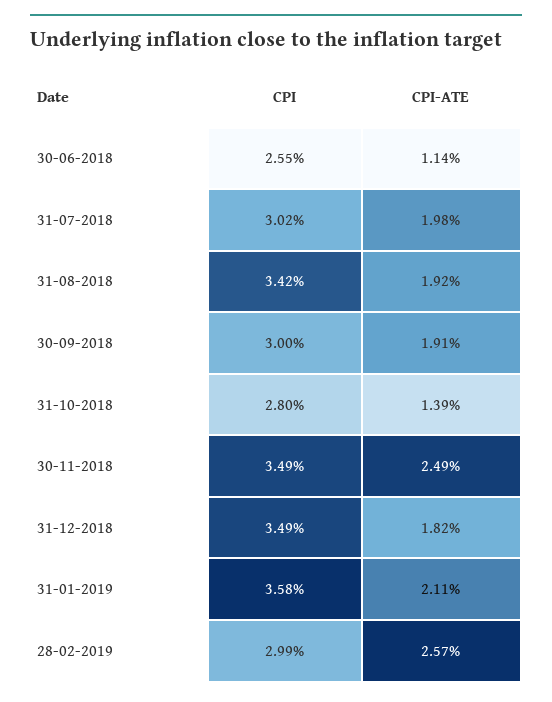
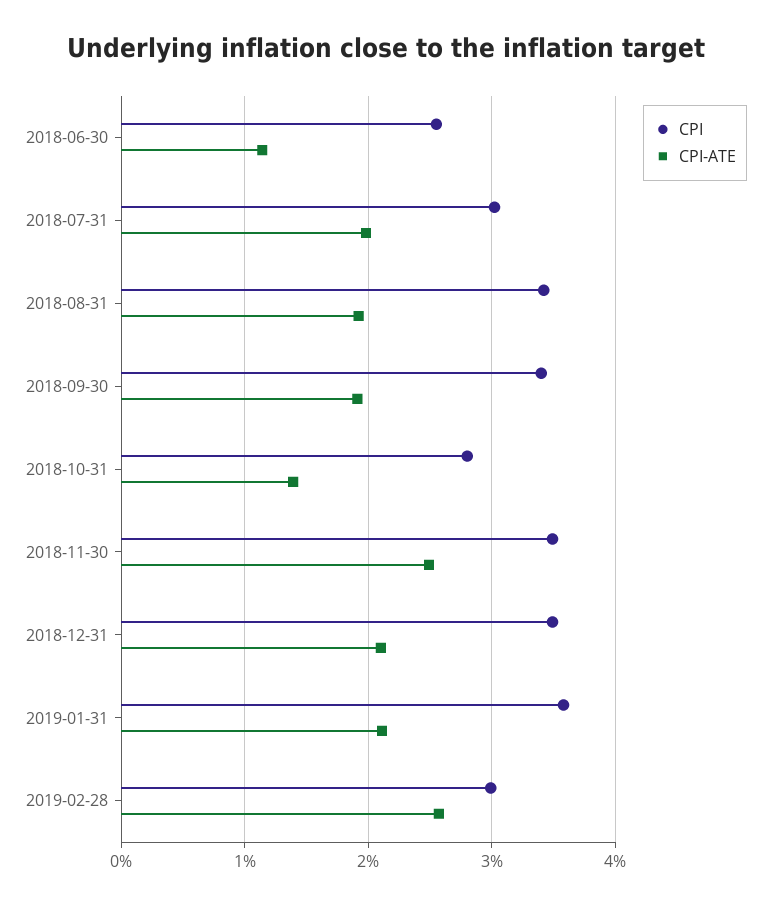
CPI, 30-09-2018: 3 -> 3.4
CPI-ATE, 31-12-2018: 1.82 -> 2.1

